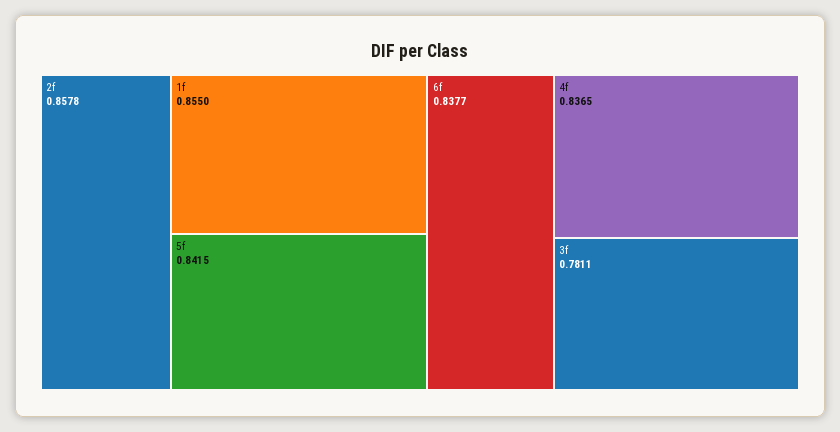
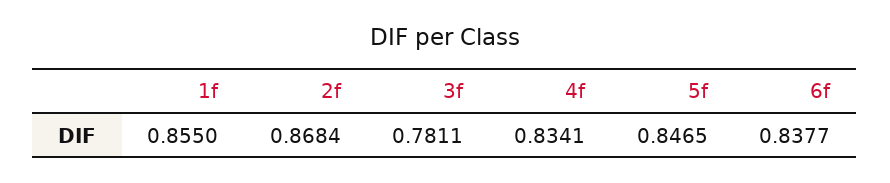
2f: 0.8578 -> 0.8684
5f: 0.8415 -> 0.8465
4f: 0.8365 -> 0.8341

